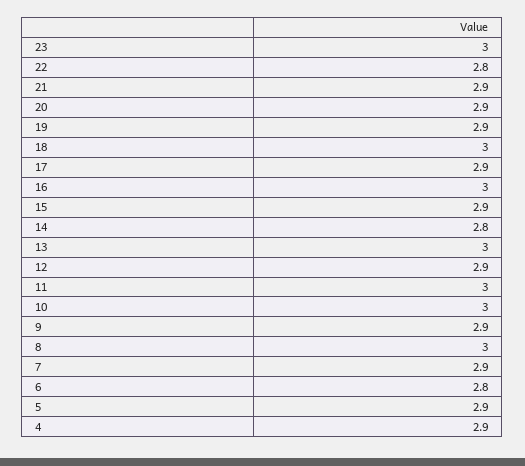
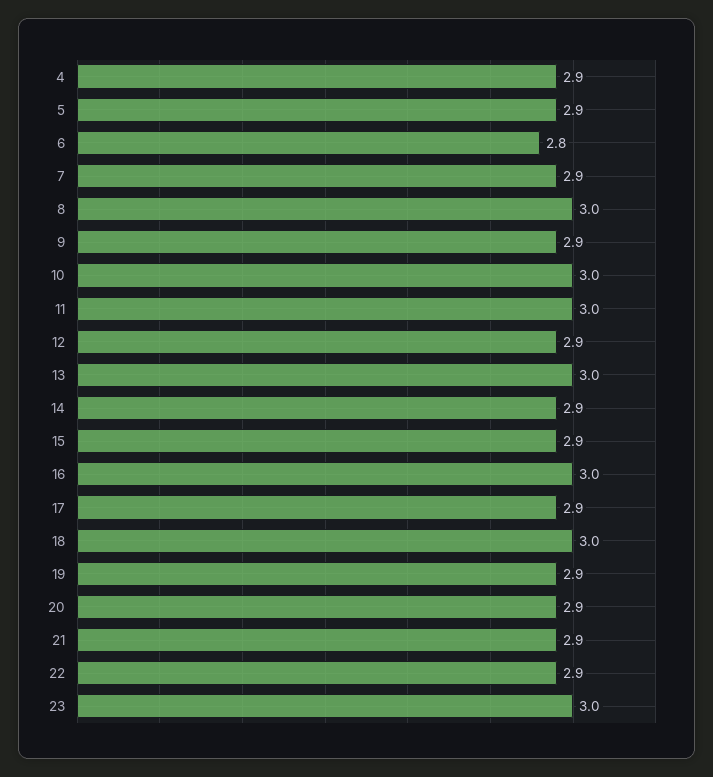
22: 2.8 -> 2.9
14: 2.8 -> 2.9

